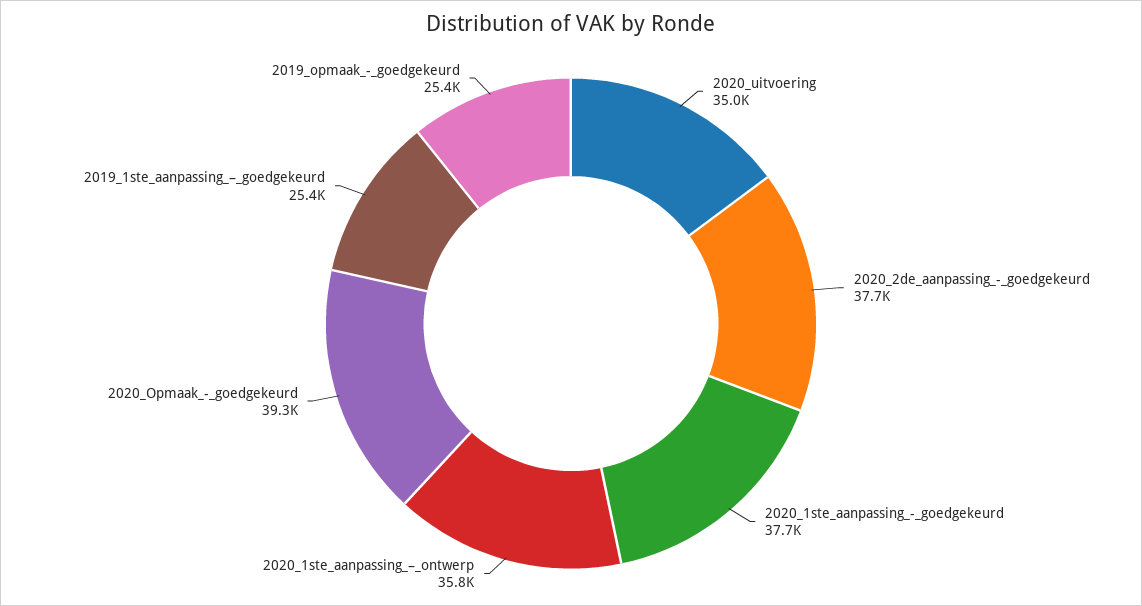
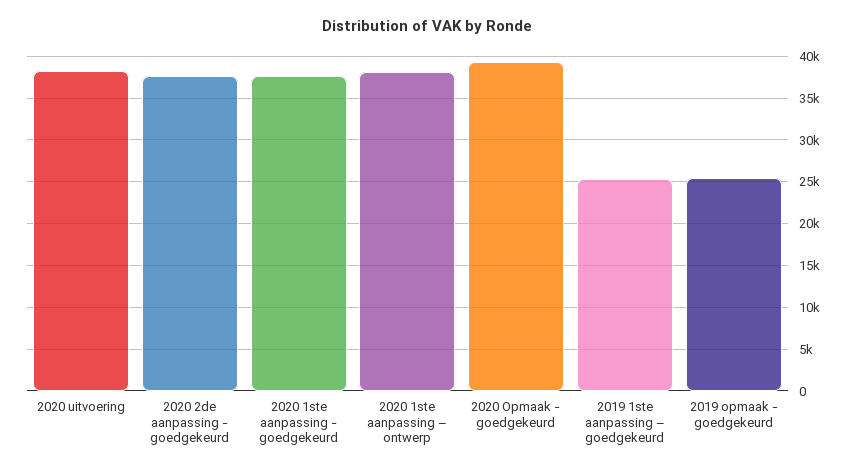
2020_uitvoering: 35000 -> 38000
2020_1ste_aanpassing_–_ontwerp: 35800 -> 38000

